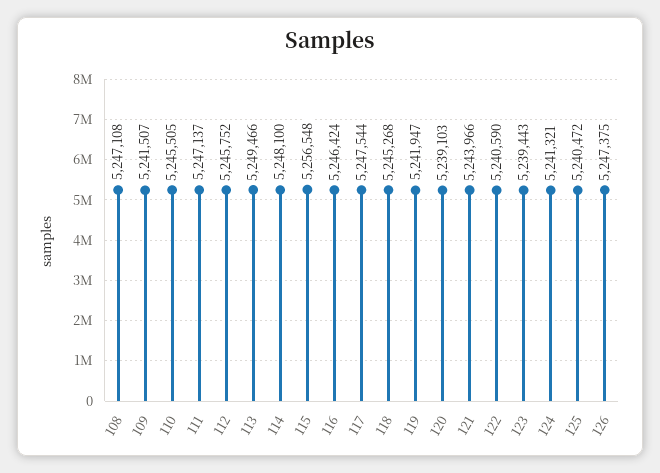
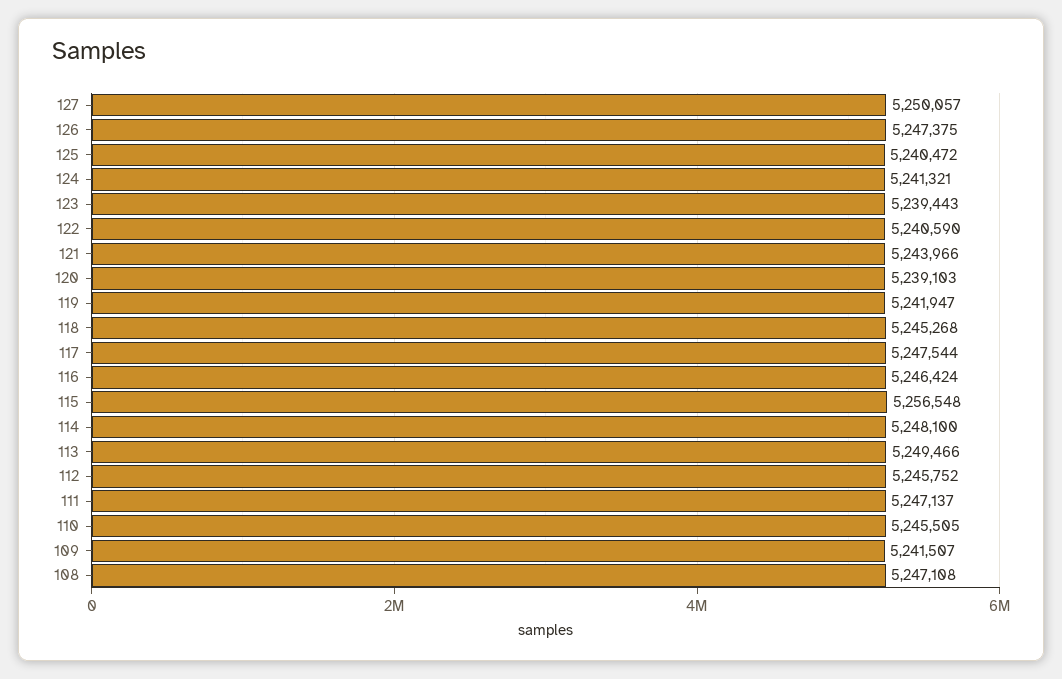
127: none -> 5250057

